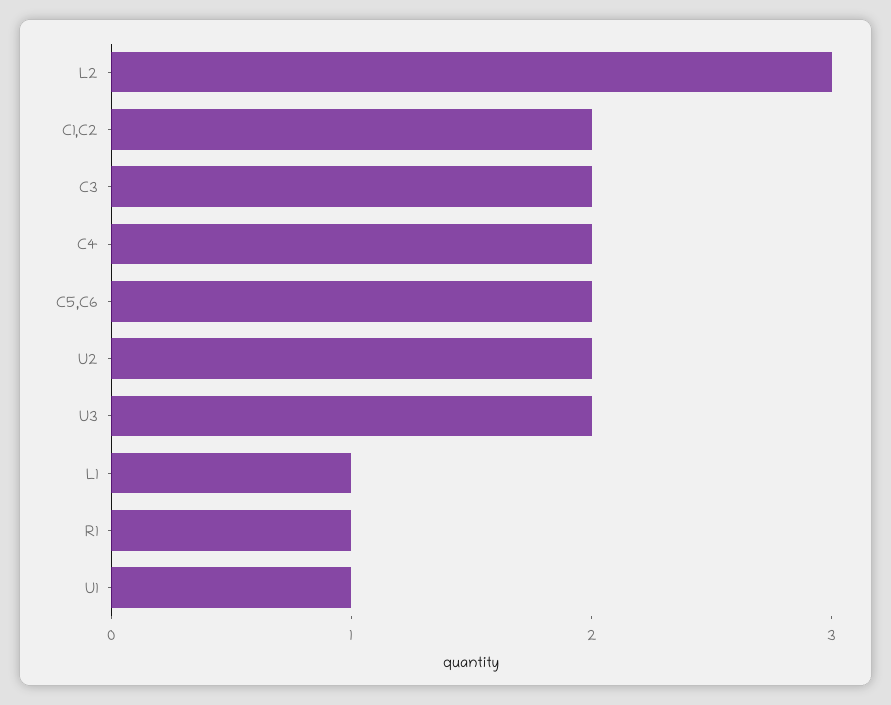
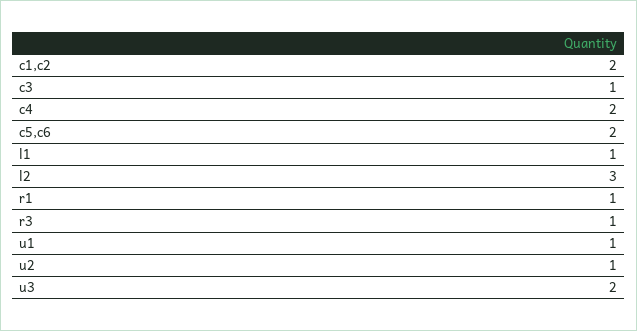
C3: 2 -> 1
U2: 2 -> 1
r3: none -> 1

